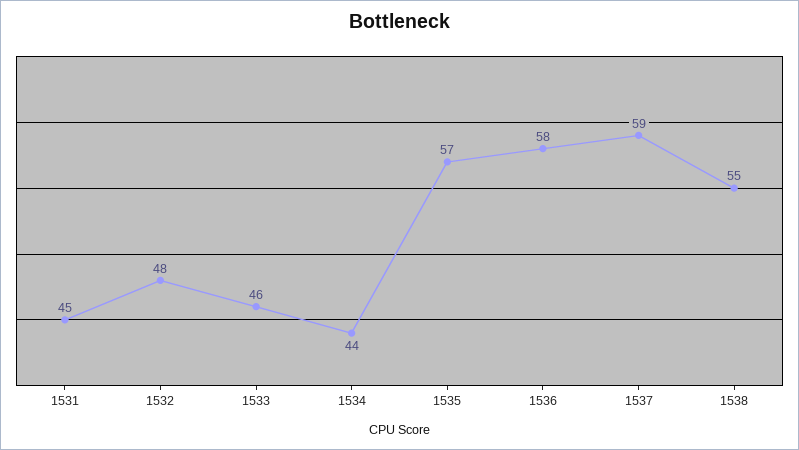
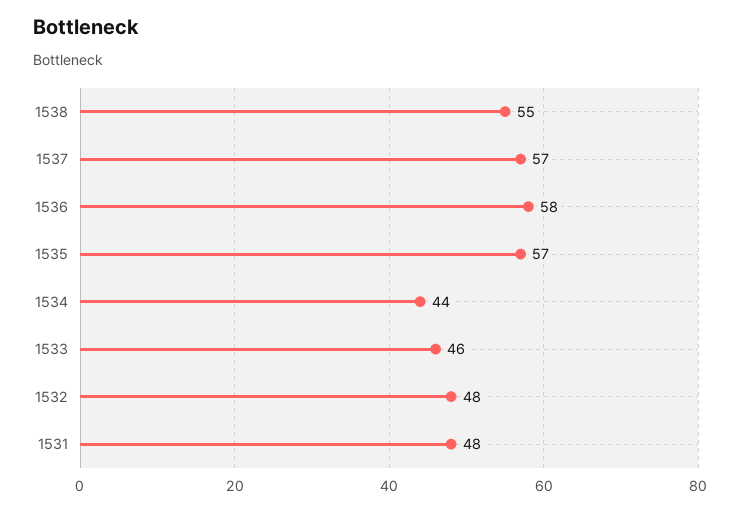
1531: 45 -> 48
1537: 59 -> 57

